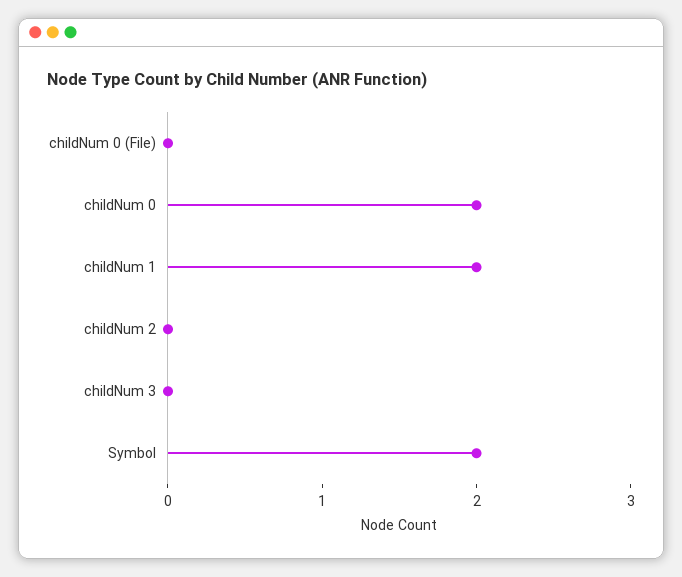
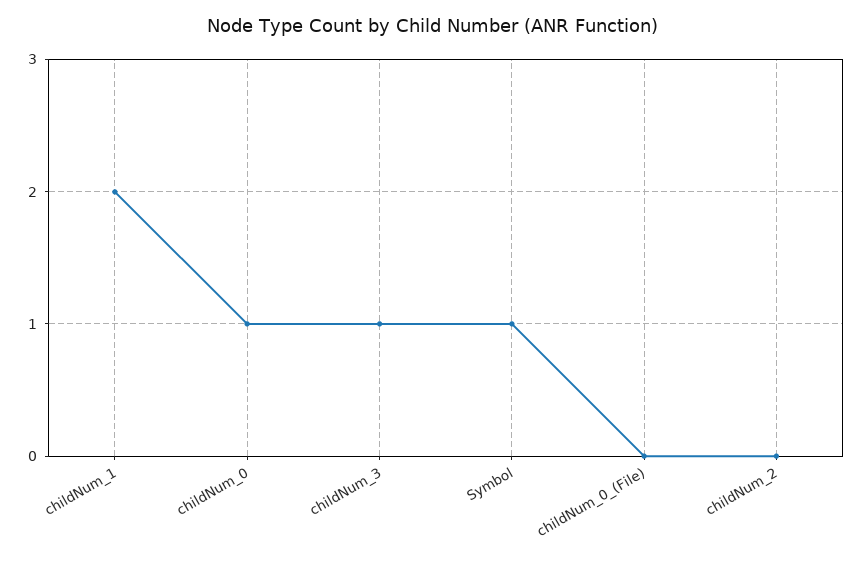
childNum 0: 2 -> 1
childNum 3: 0 -> 1
Symbol: 2 -> 1

